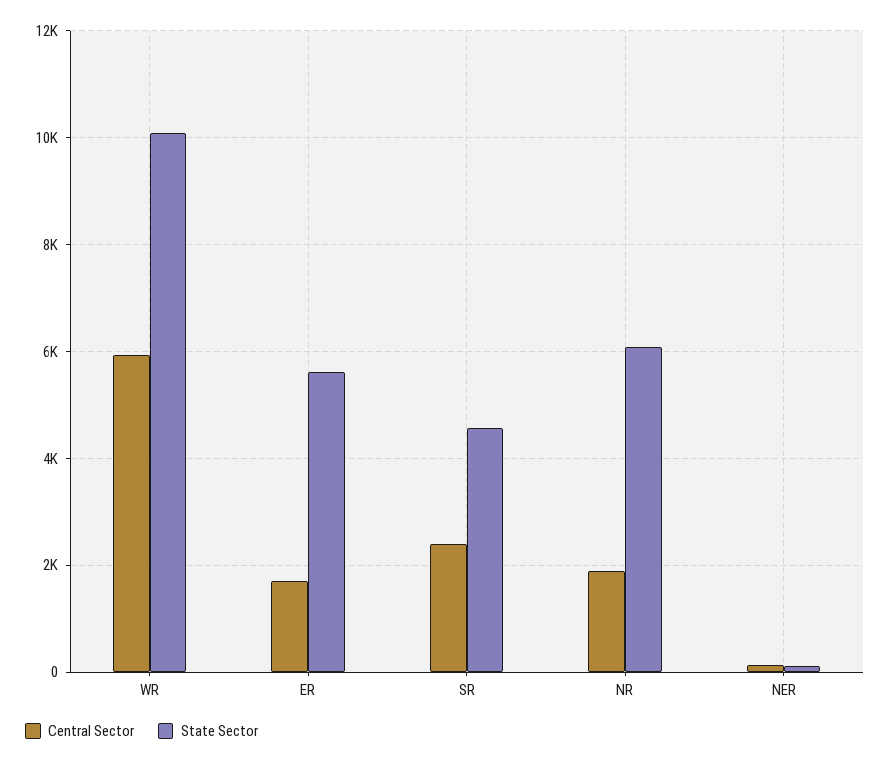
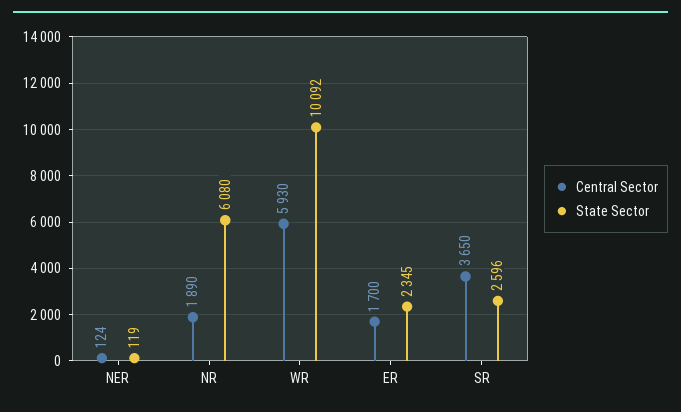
State Sector, ER: 5600 -> 2345
Central Sector, SR: 2400 -> 3650
State Sector, SR: 4600 -> 2596

